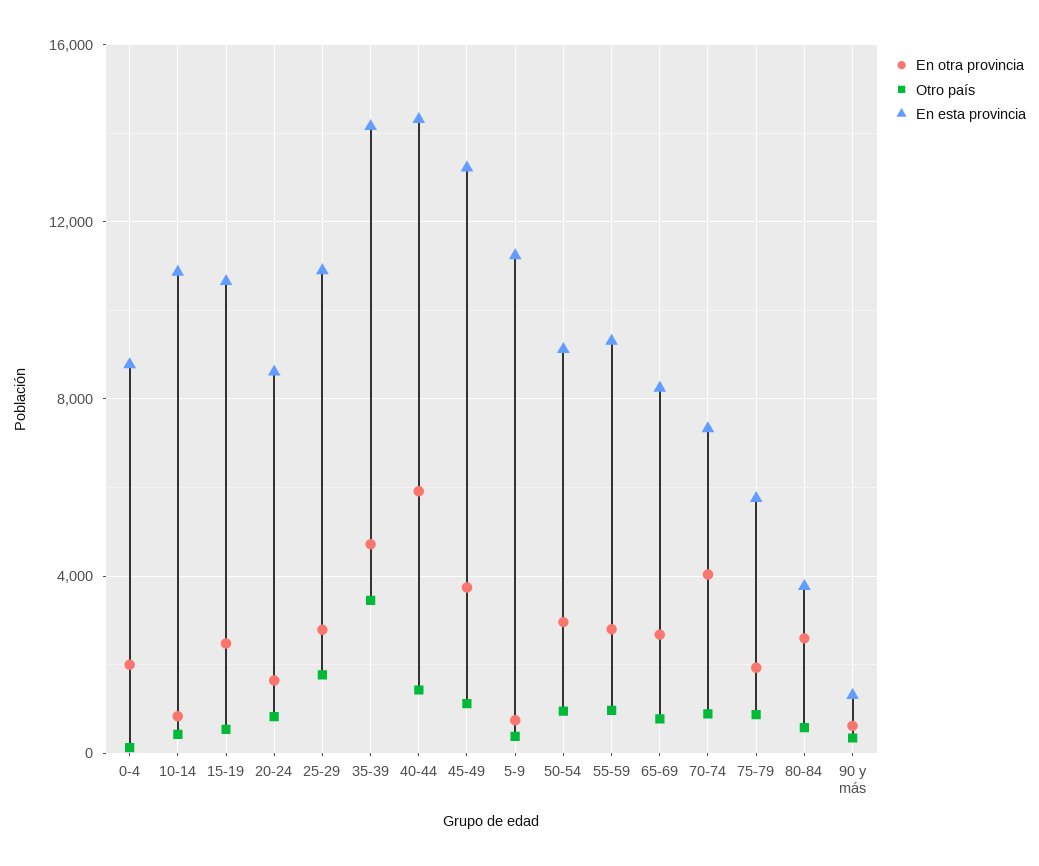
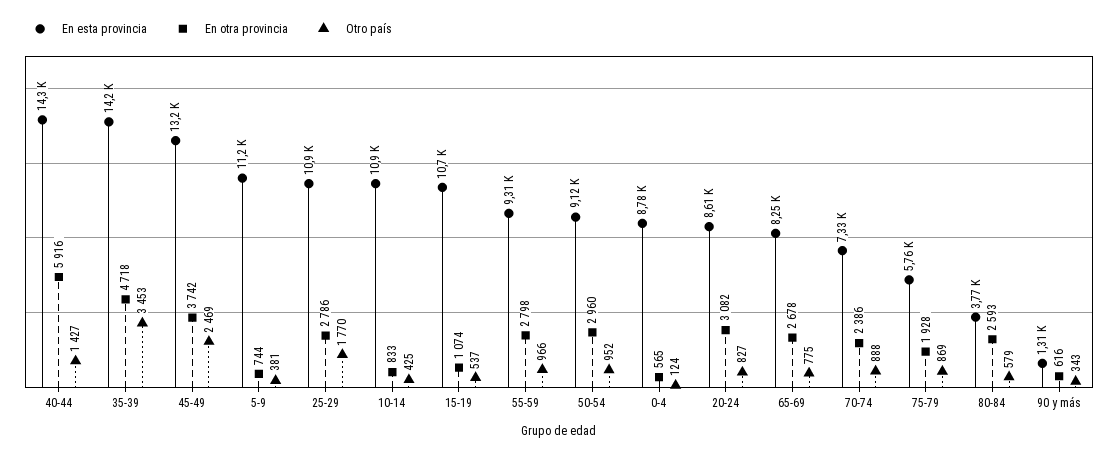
En otra provincia, 0-4: 2000 -> 565
En otra provincia, 15-19: 2500 -> 1074
En otra provincia, 20-24: 1500 -> 3082
Otro país, 45-49: 1000 -> 2469
En otra provincia, 70-74: 4000 -> 2386

